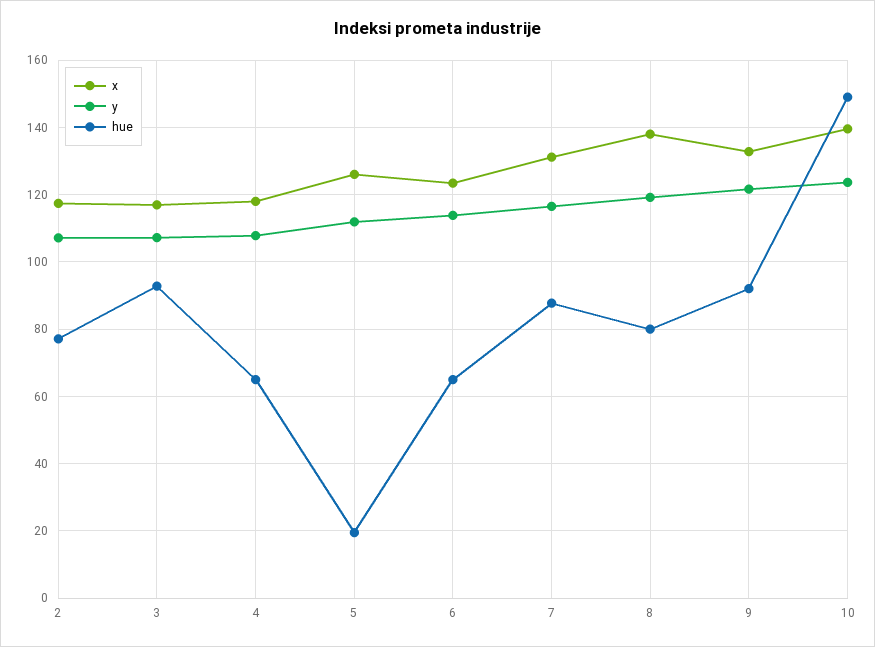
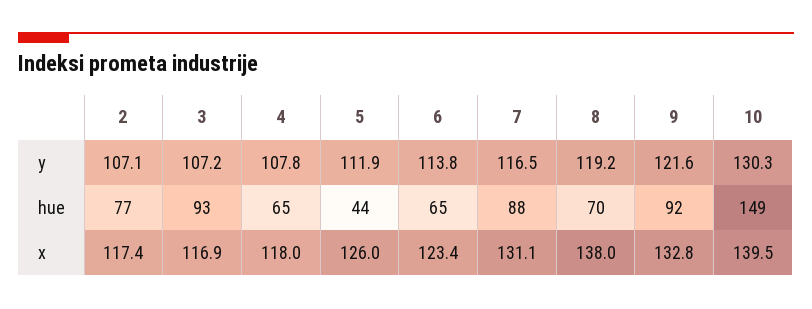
hue, 5: 20 -> 44
hue, 8: 80 -> 70
y, 10: 124 -> 130.3

